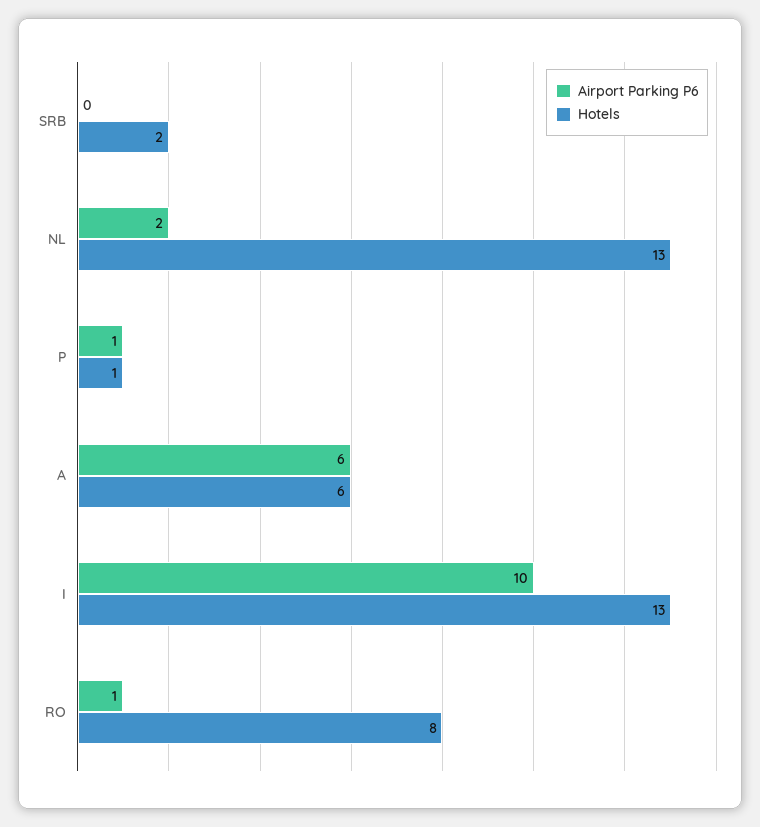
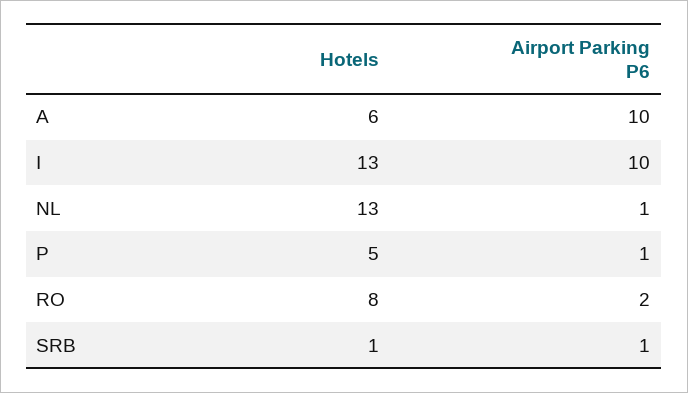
Airport Parking P6, SRB: 0 -> 1
Hotels, SRB: 2 -> 1
Airport Parking P6, NL: 2 -> 1
Hotels, P: 1 -> 5
Airport Parking P6, A: 6 -> 10
Airport Parking P6, RO: 1 -> 2

